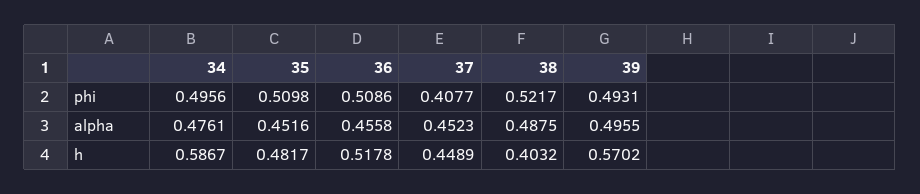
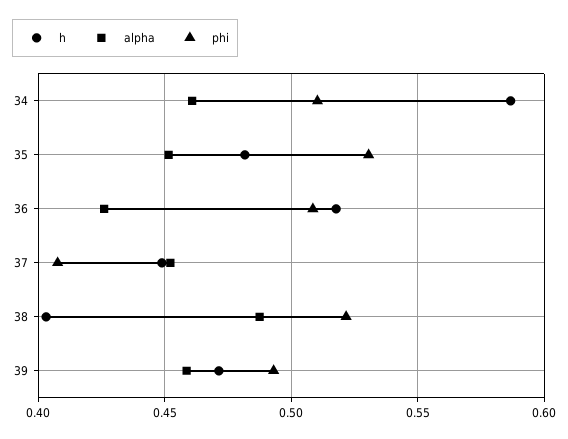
phi, 34: 0.4956 -> 0.51
phi, 35: 0.5098 -> 0.53
alpha, 34: 0.4761 -> 0.46
alpha, 36: 0.4558 -> 0.425
alpha, 39: 0.4955 -> 0.46
h, 39: 0.5702 -> 0.47

